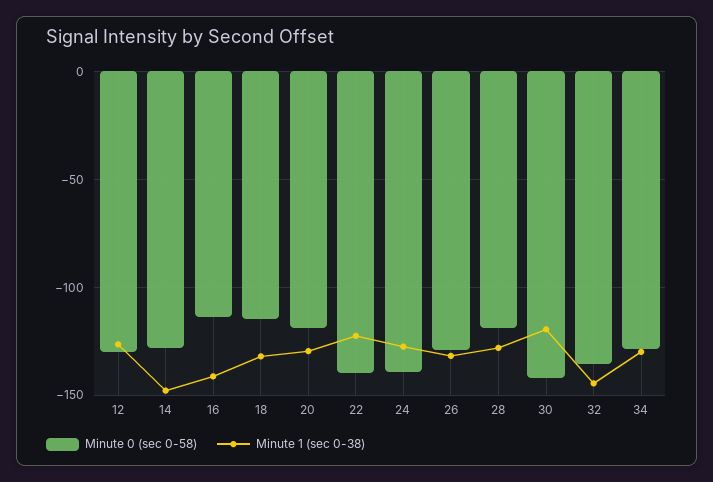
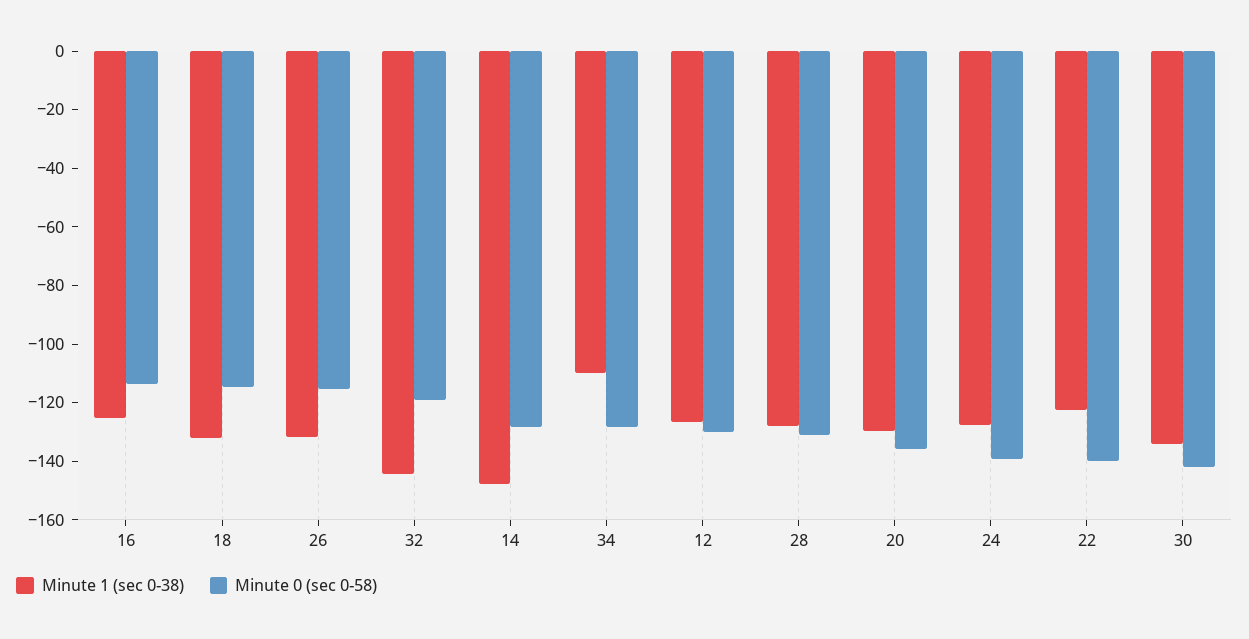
Minute 1 (sec 0-38), 16: -140 -> -125
Minute 0 (sec 0-58), 20: -120 -> -135
Minute 0 (sec 0-58), 26: -130 -> -115
Minute 0 (sec 0-58), 28: -120 -> -130
Minute 1 (sec 0-38), 30: -120 -> -135
Minute 0 (sec 0-58), 32: -135 -> -120
Minute 1 (sec 0-38), 34: -130 -> -110

